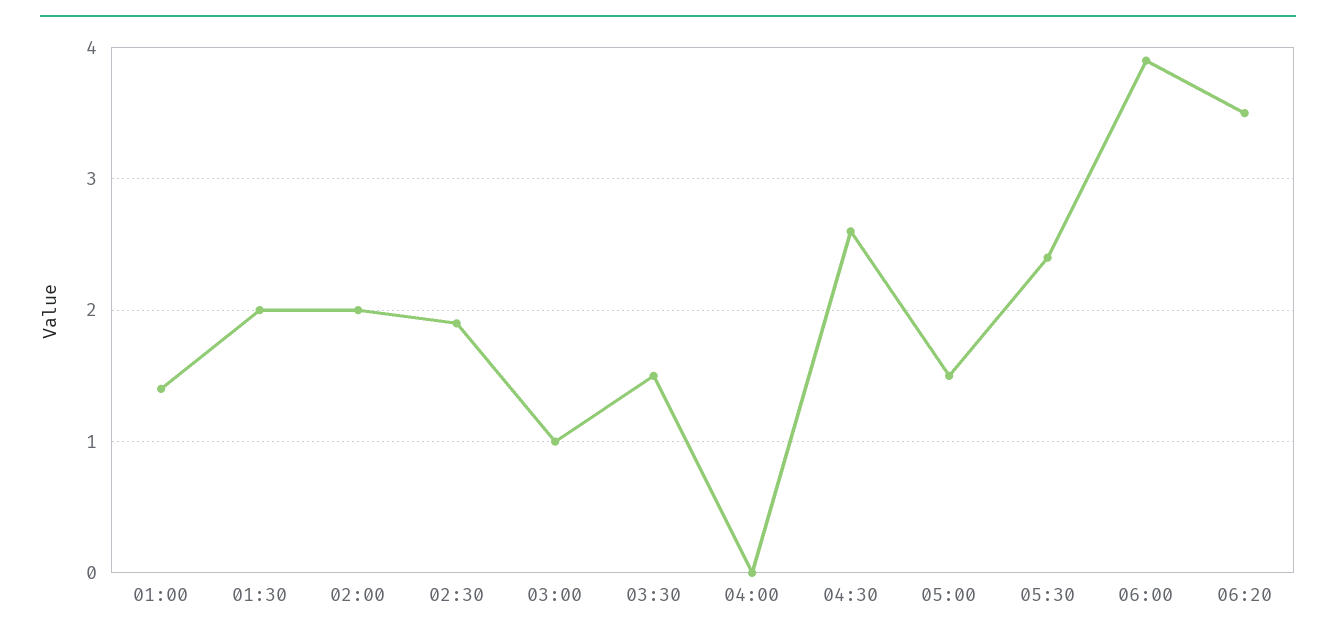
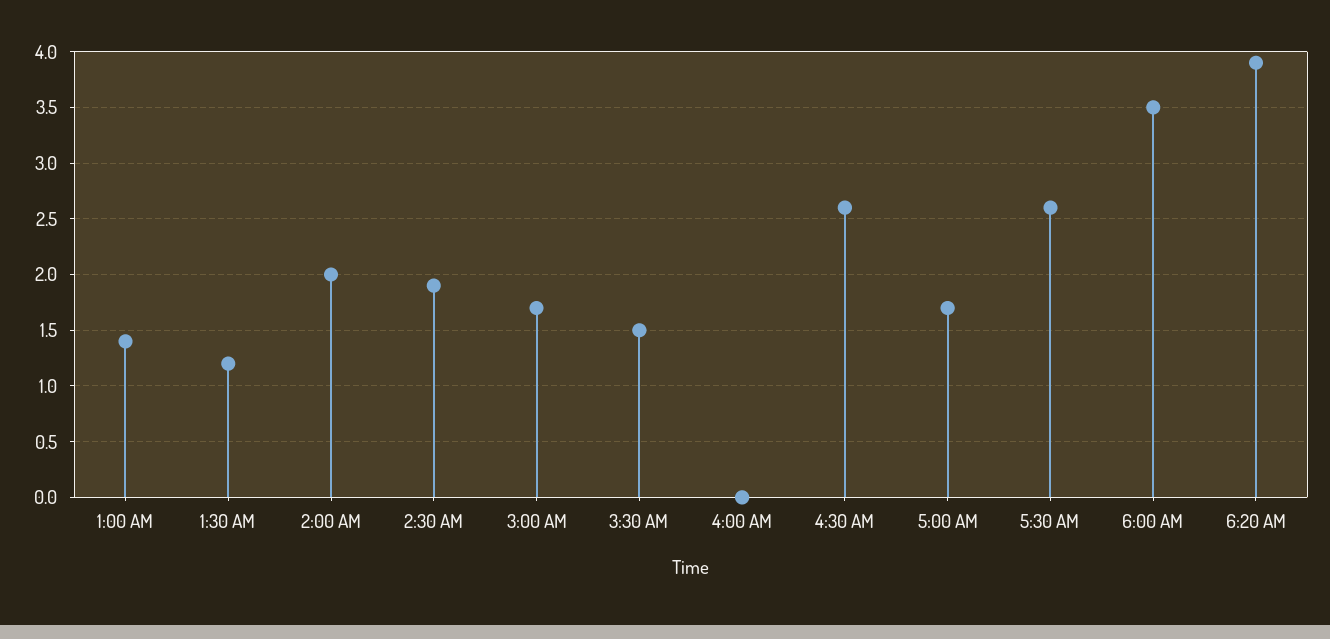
01:30: 2 -> 1.2
03:00: 1 -> 1.7
05:00: 1.5 -> 1.7
05:30: 2.4 -> 2.6
06:00: 3.9 -> 3.5
06:20: 3.5 -> 3.9

